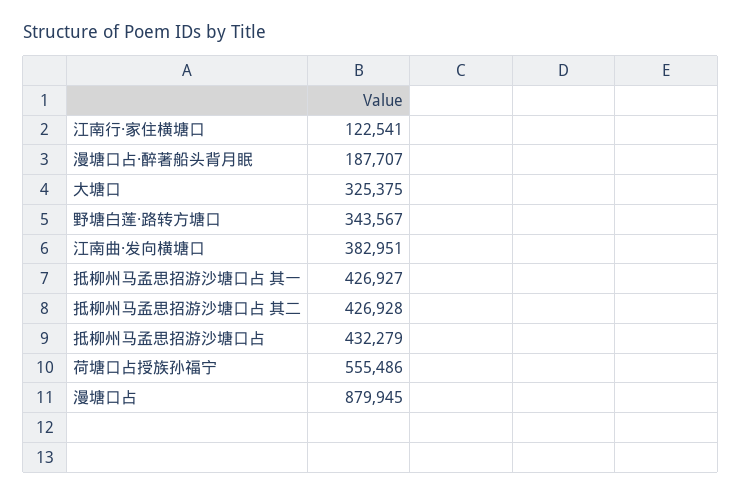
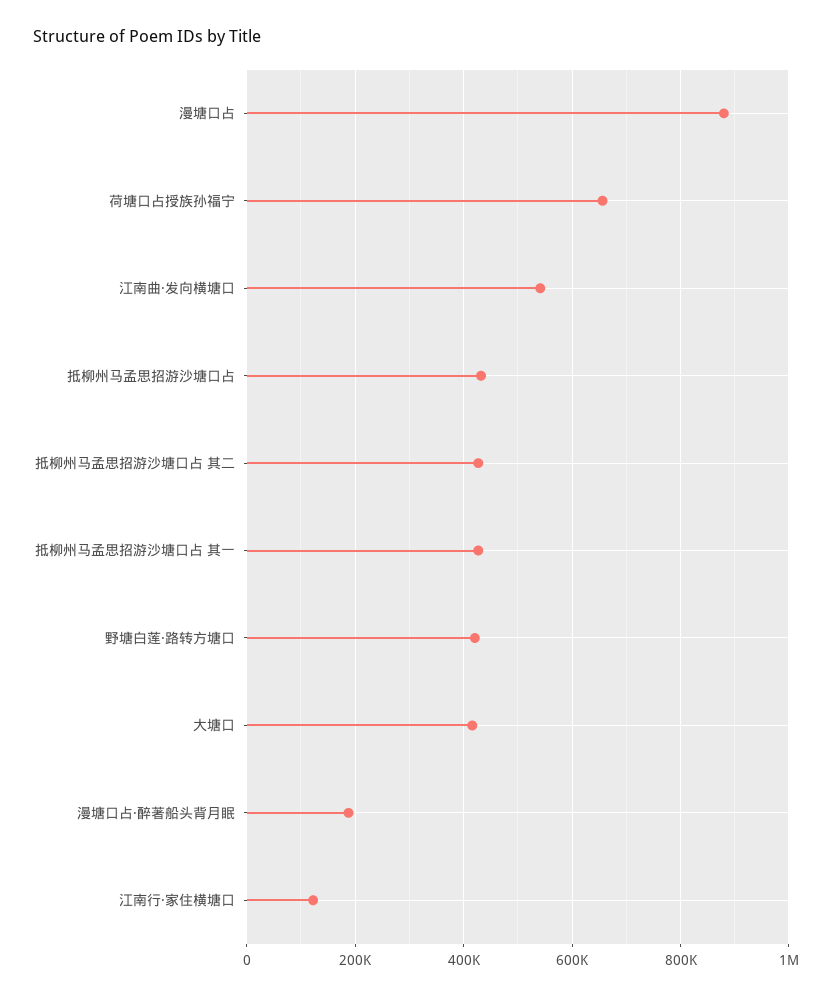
大塘口: 325375 -> 420000
野塘白莲·路转方塘口: 343567 -> 420000
江南曲·发向横塘口: 382951 -> 540000
荷塘口占授族孙福宁: 555486 -> 660000

